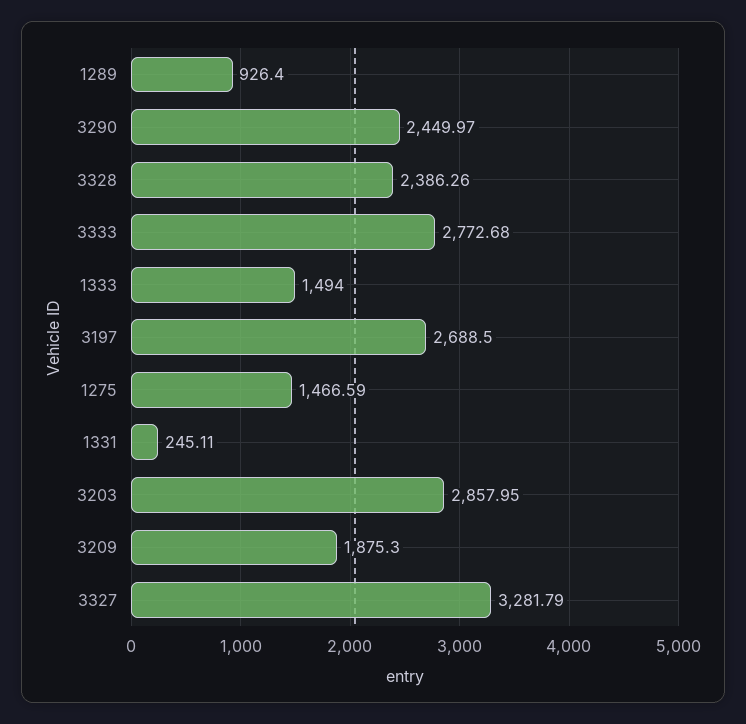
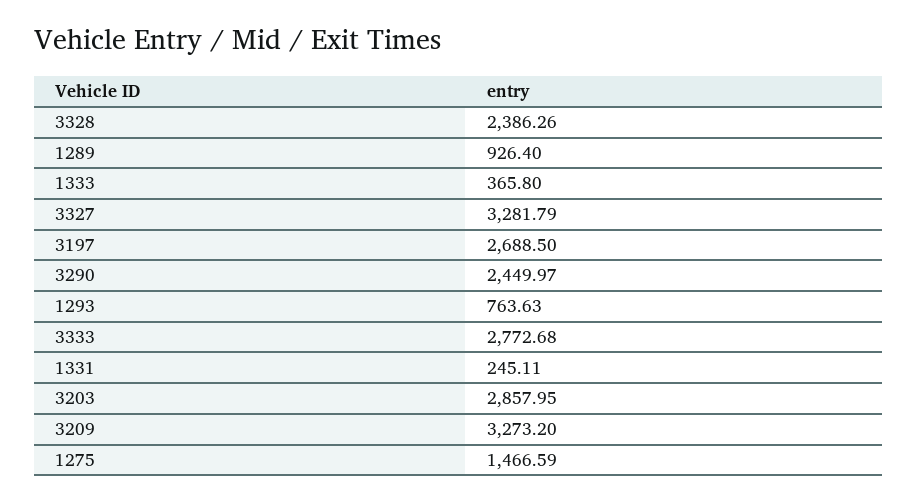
1333: 1494 -> 365.8
3209: 1875.3 -> 3273.2
1293: none -> 763.63

